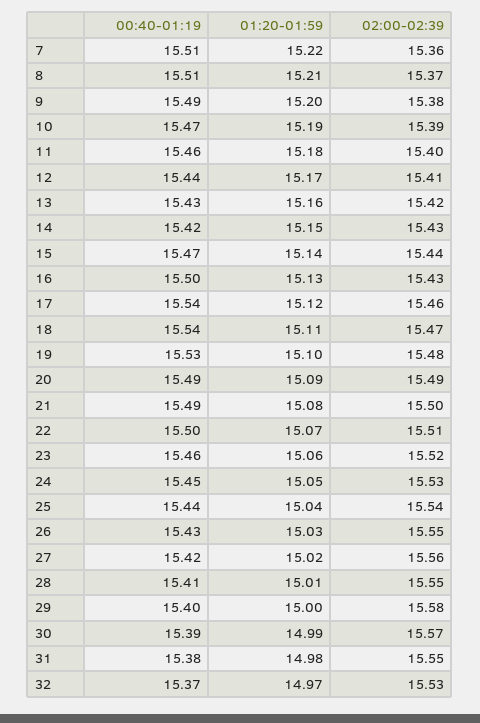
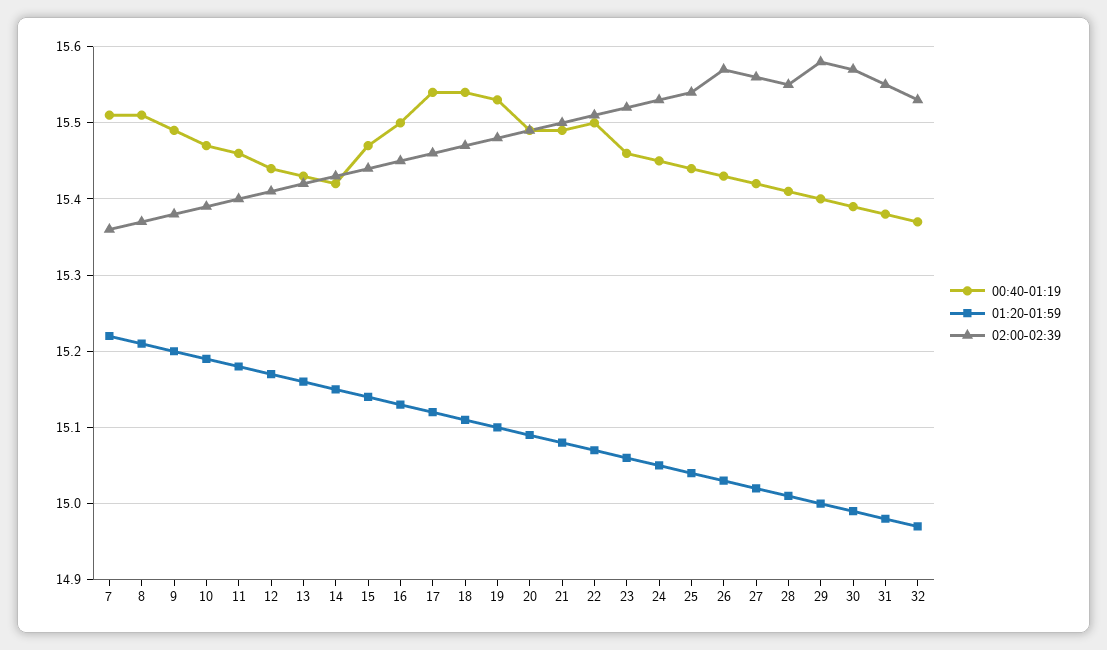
02:00-02:39, 16: 15.43 -> 15.45
02:00-02:39, 26: 15.55 -> 15.57

